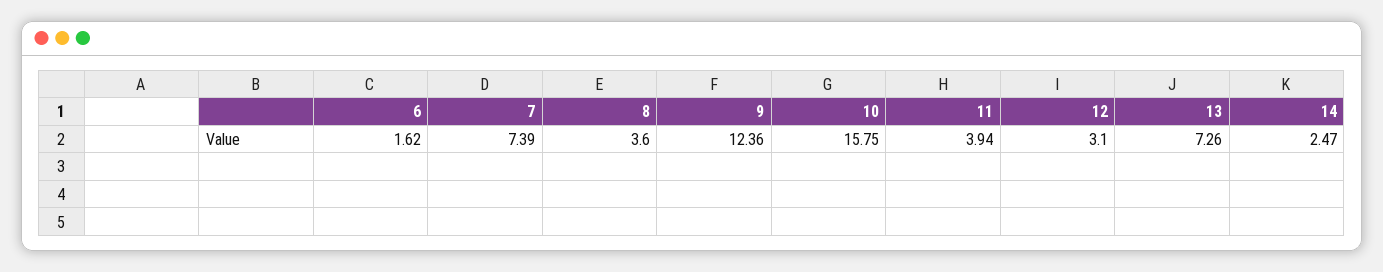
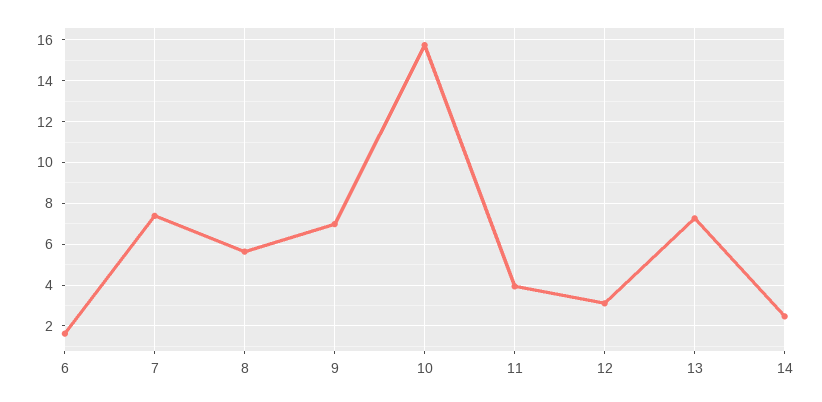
8: 3.6 -> 5.5
9: 12.36 -> 7

